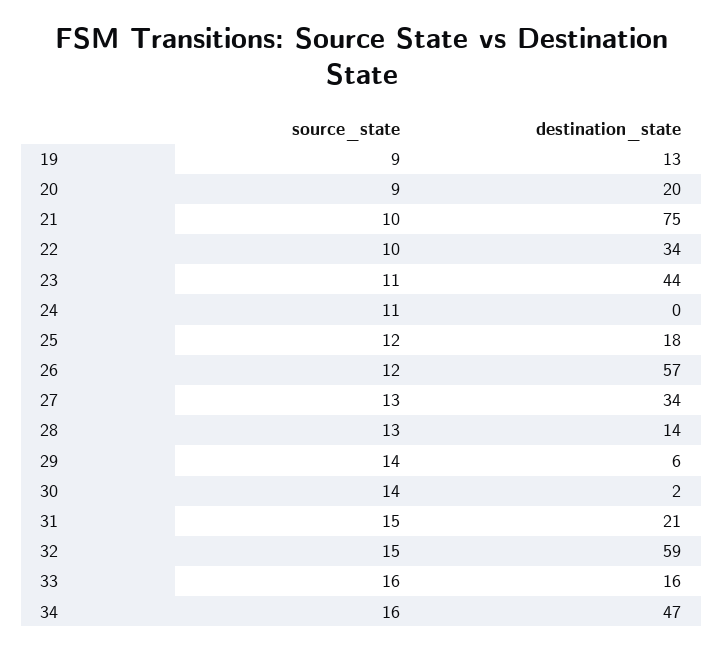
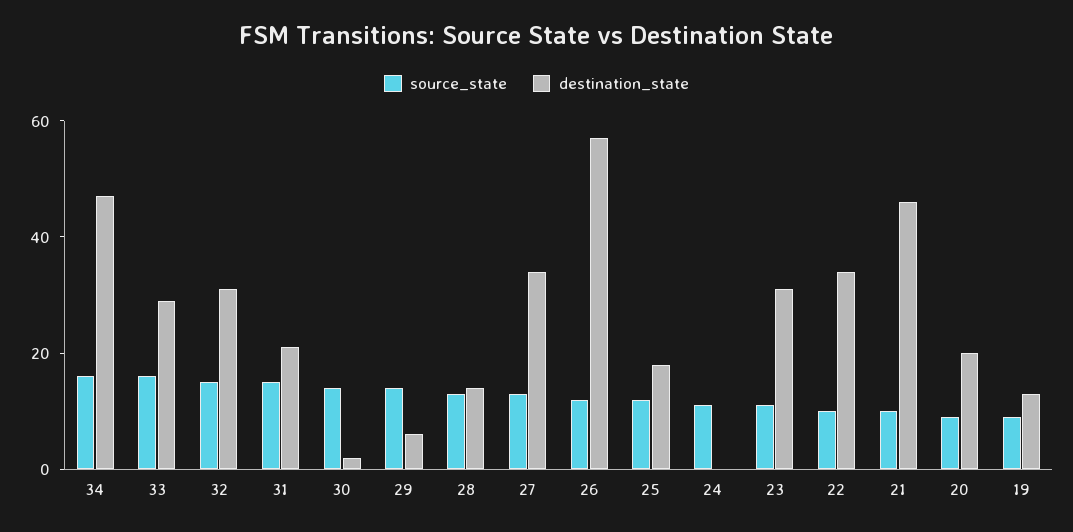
destination_state, 21: 75 -> 45
destination_state, 23: 44 -> 30
destination_state, 32: 59 -> 30
destination_state, 33: 16 -> 30

